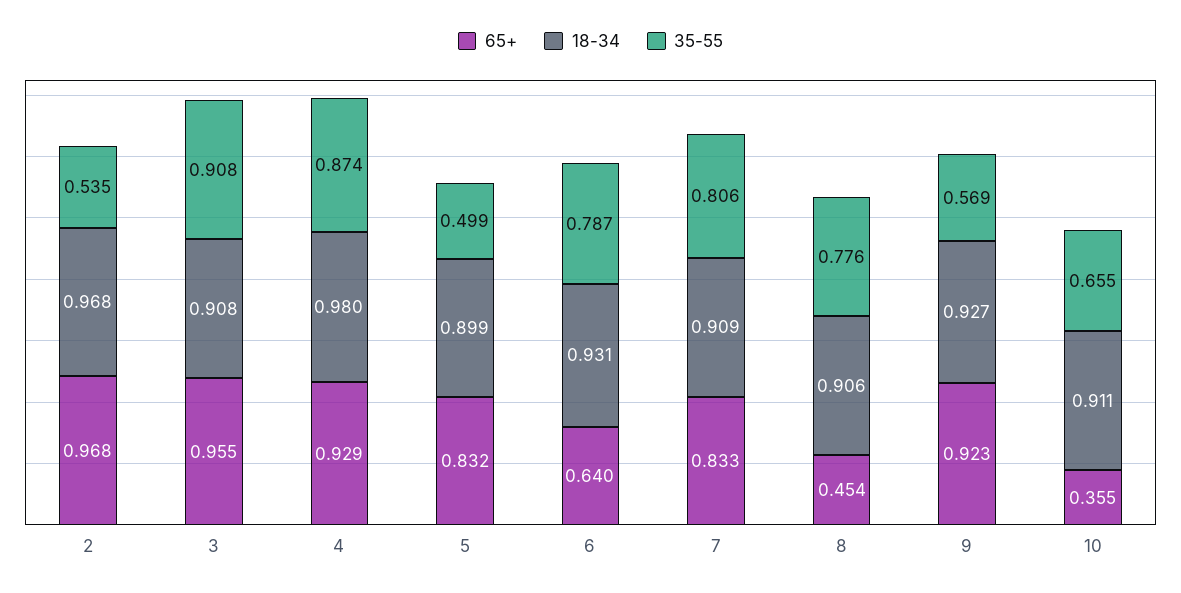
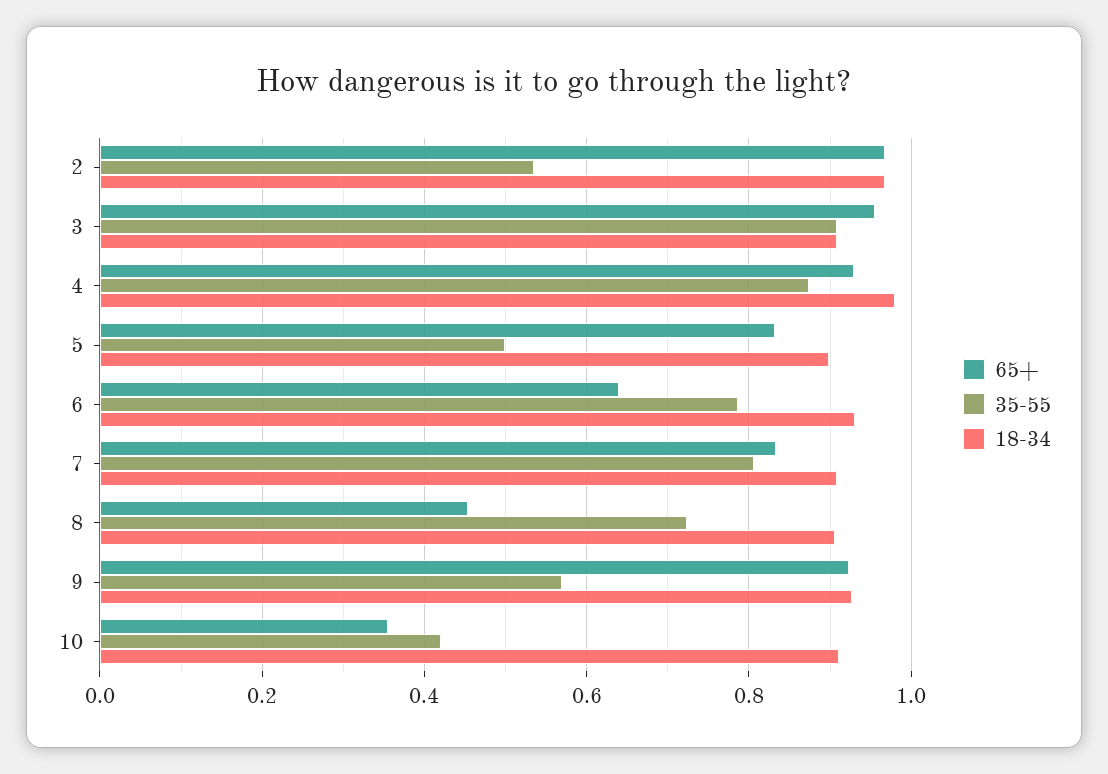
35-55, 8: 0.776 -> 0.72
35-55, 10: 0.655 -> 0.42

